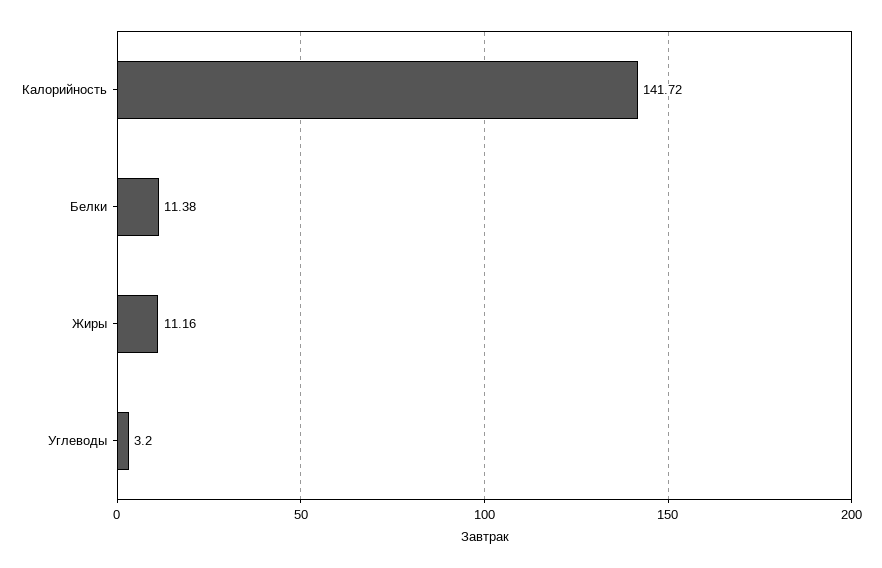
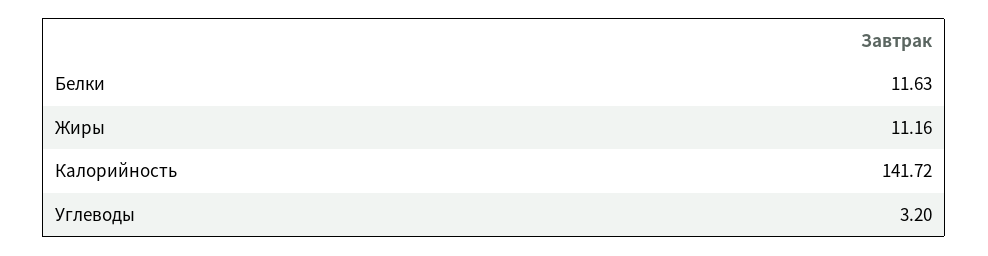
Белки: 11.38 -> 11.63

